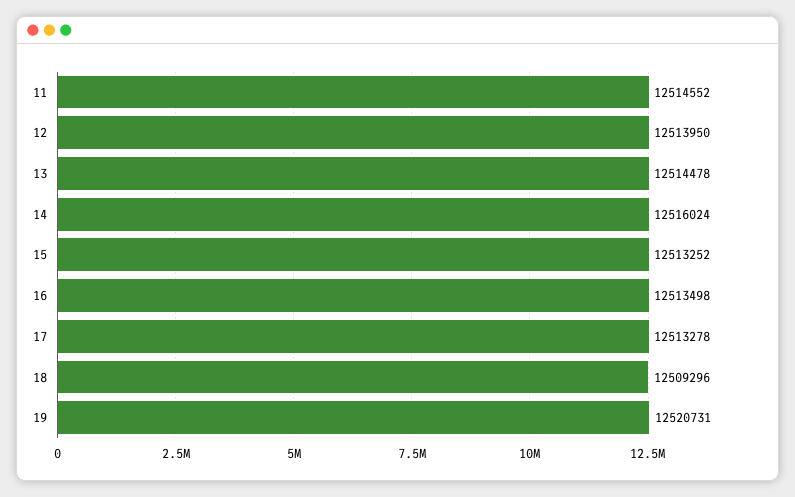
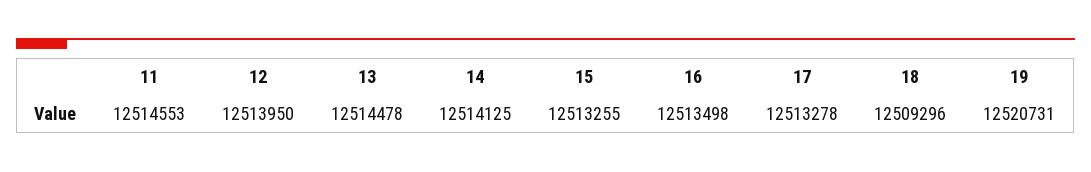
11: 12514552 -> 12514553
14: 12516024 -> 12514125
15: 12513252 -> 12513255

